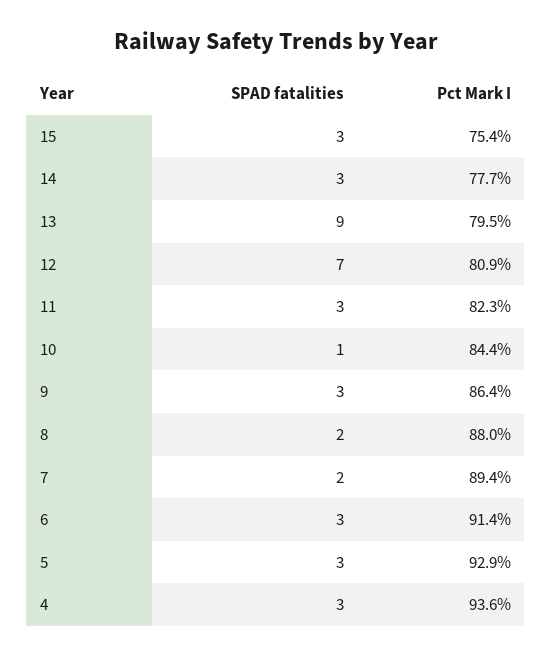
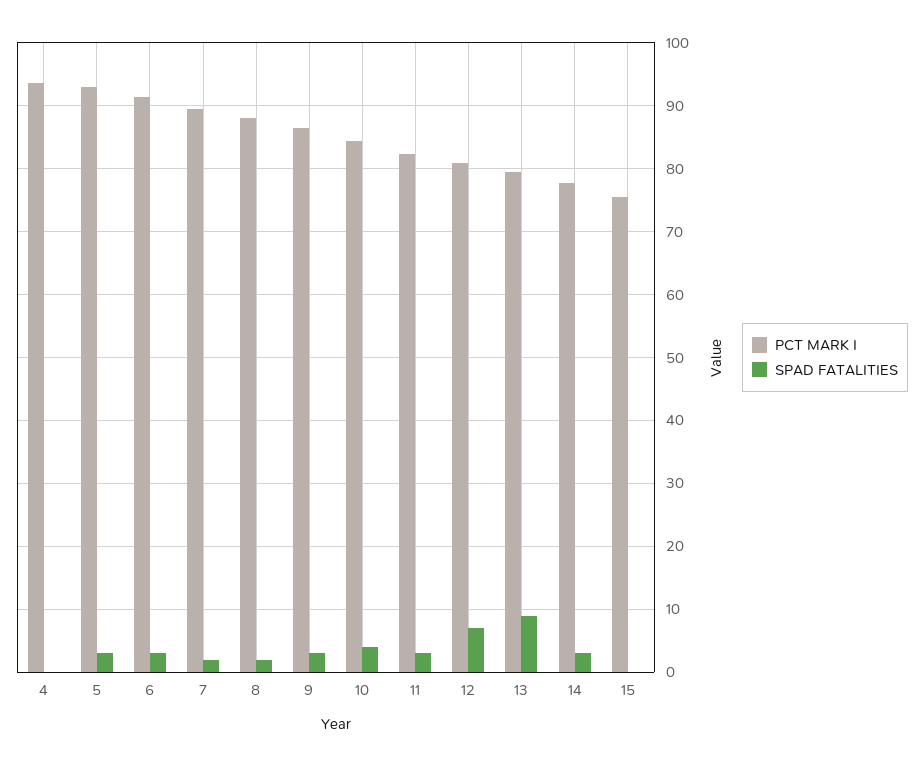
SPAD fatalities, 15: 3 -> 0
SPAD fatalities, 10: 1 -> 4
SPAD fatalities, 4: 3 -> 0

